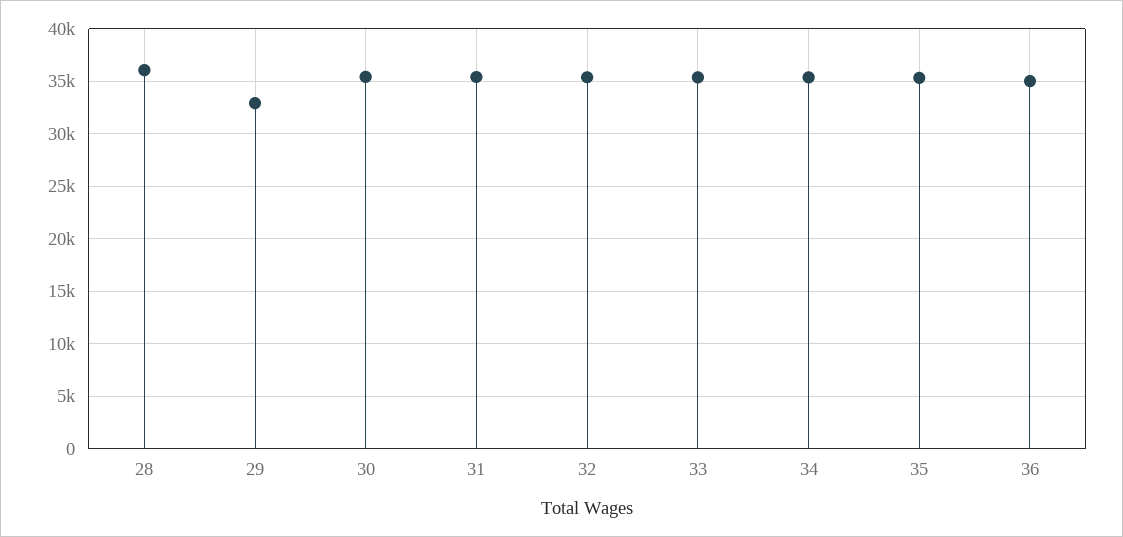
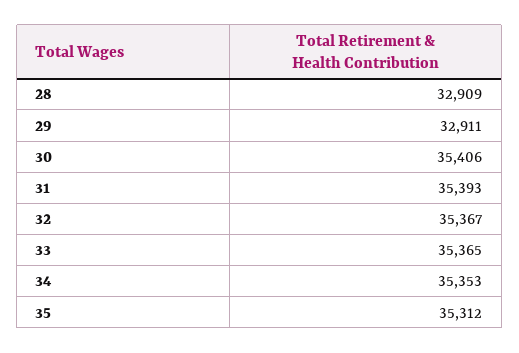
28: 36000 -> 32909
36: 35000 -> none

